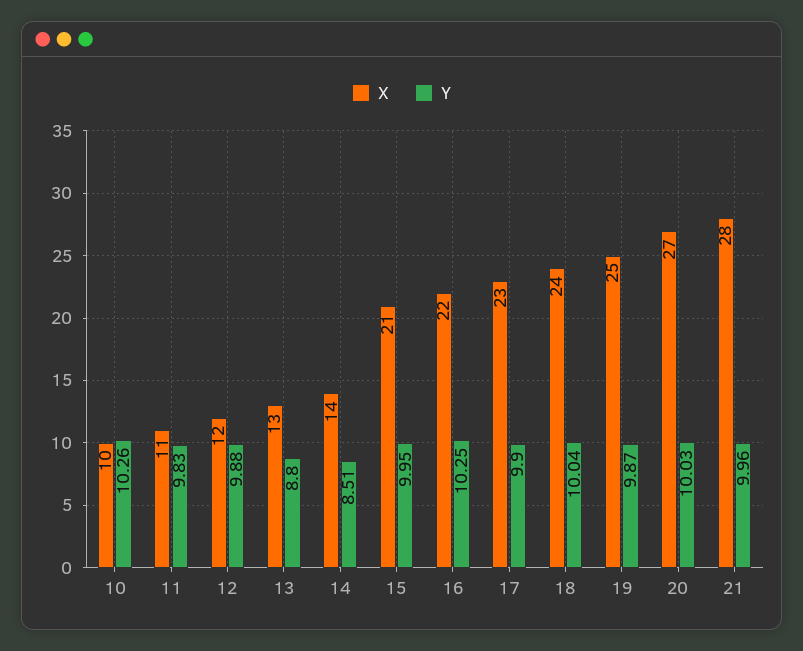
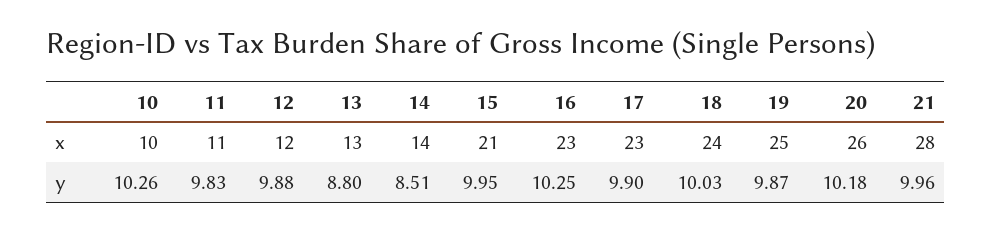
X, 16: 22 -> 23
Y, 18: 10.04 -> 10.03
X, 20: 27 -> 26
Y, 20: 10.03 -> 10.18

